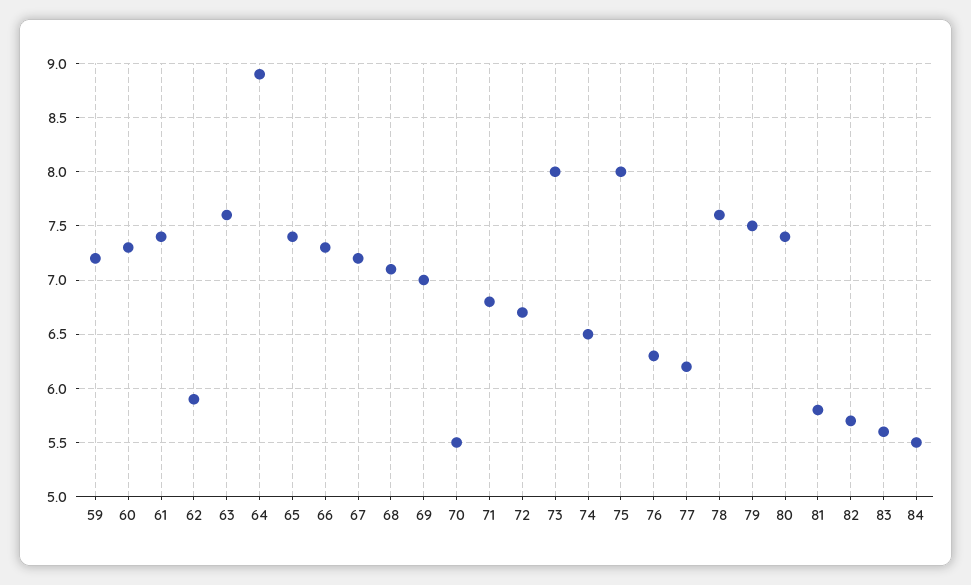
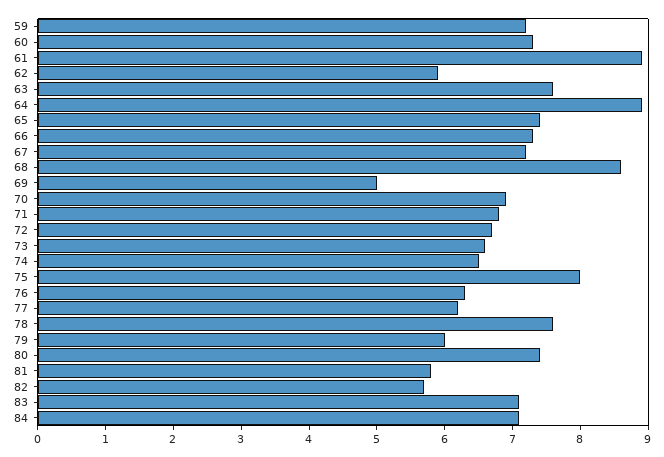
61: 7.4 -> 9
68: 7.1 -> 8.5
69: 7 -> 5
70: 5.5 -> 7
73: 8 -> 6.5
79: 7.5 -> 6
83: 5.6 -> 7
84: 5.5 -> 7

